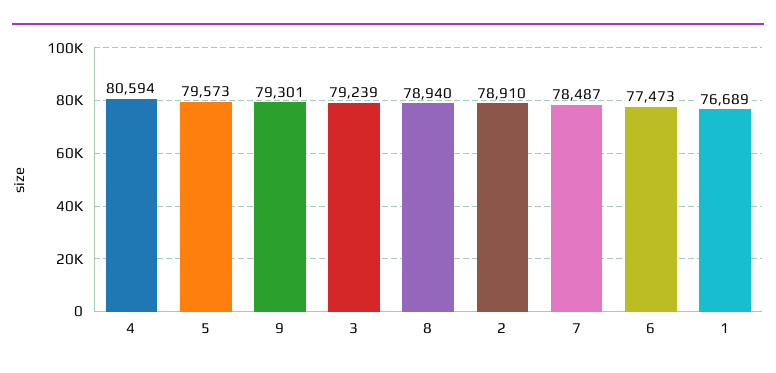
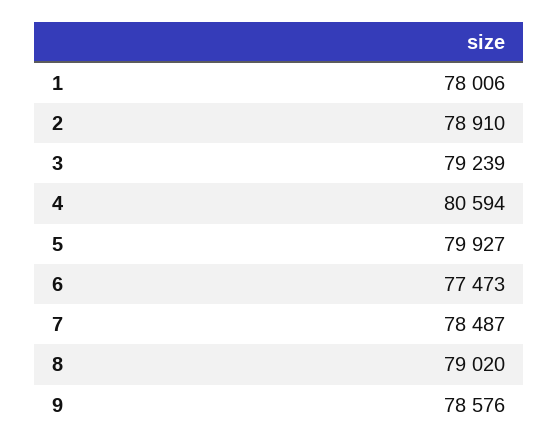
5: 79573 -> 79927
9: 79301 -> 78576
8: 78940 -> 79020
1: 76689 -> 78006

